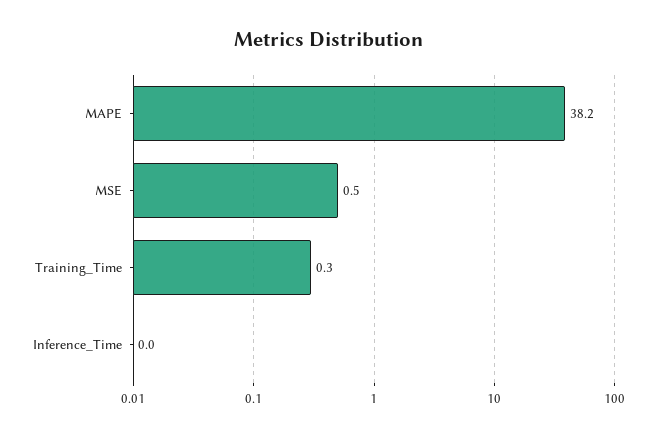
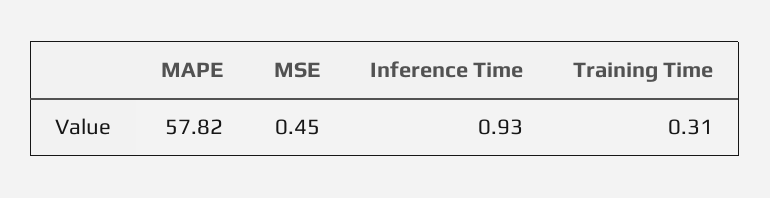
MAPE: 38.2 -> 57.82
Inference_Time: 0 -> 0.93

